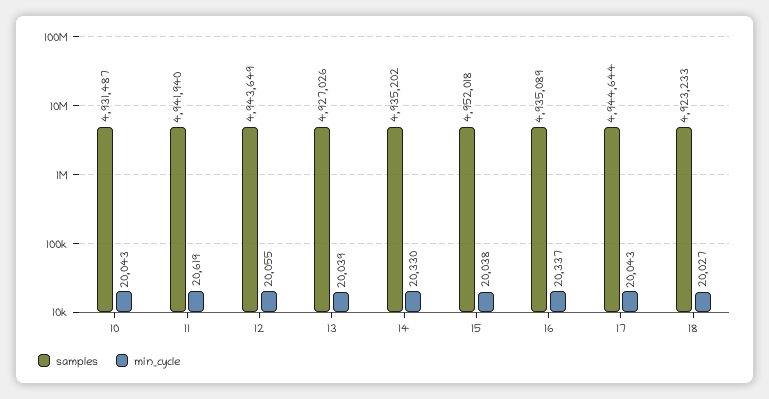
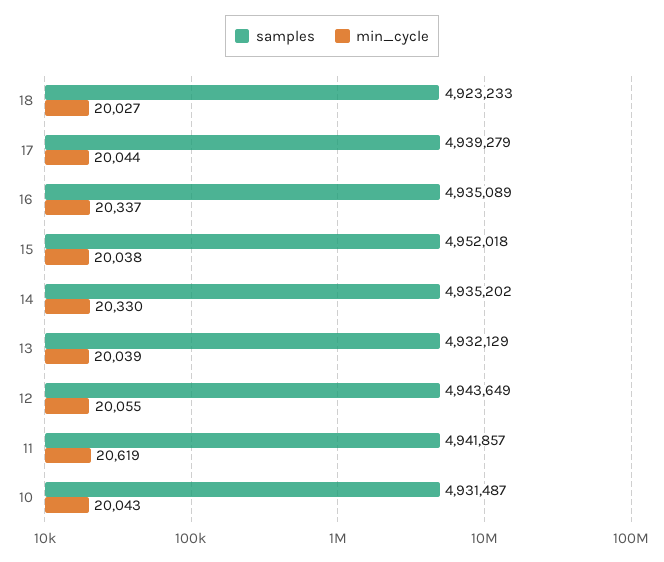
samples, 11: 4941940 -> 4941857
samples, 13: 4927026 -> 4932129
samples, 17: 4944644 -> 4939279
min_cycle, 17: 20043 -> 20044

